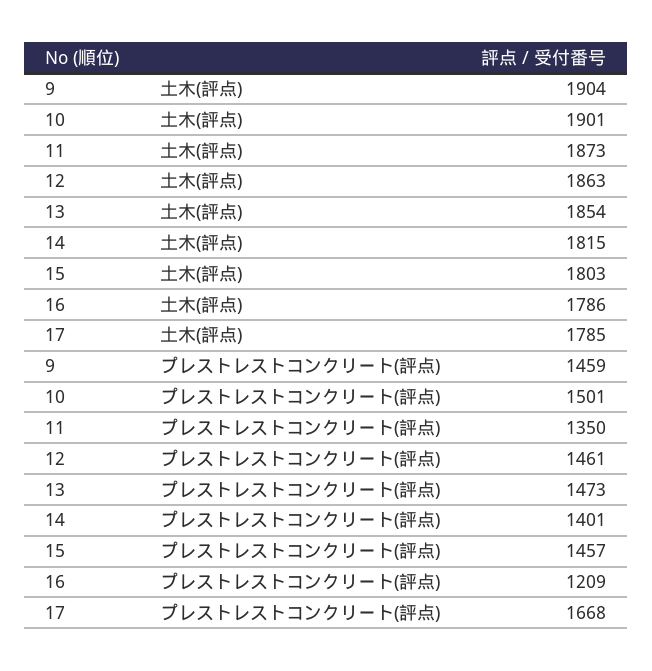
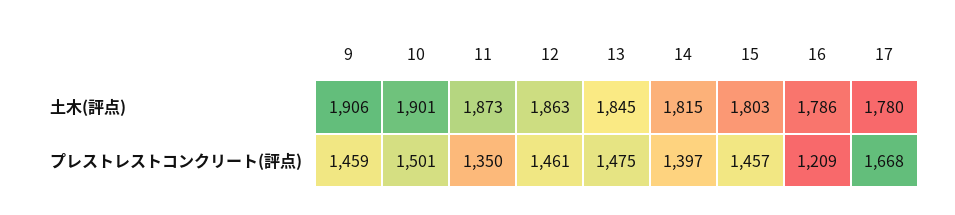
9, 土木(評点): 1904 -> 1906
13, 土木(評点): 1854 -> 1845
17, 土木(評点): 1785 -> 1780
13, プレストレストコンクリート(評点): 1473 -> 1475
14, プレストレストコンクリート(評点): 1401 -> 1397

